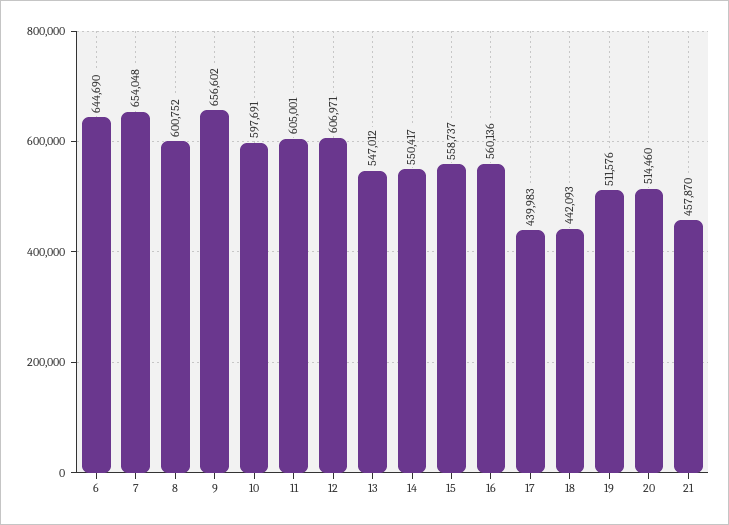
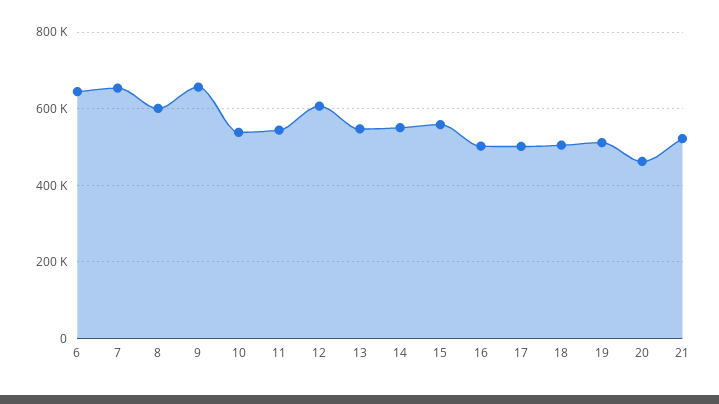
10: 597691 -> 540000
11: 605001 -> 540000
16: 560136 -> 500000
17: 439983 -> 500000
18: 442093 -> 500000
20: 514460 -> 460000
21: 457870 -> 520000

